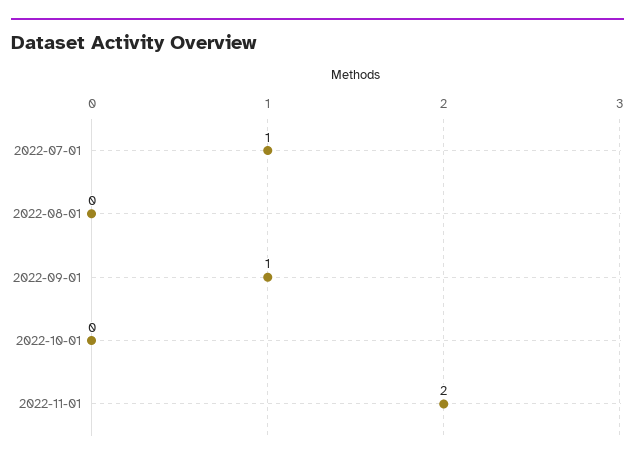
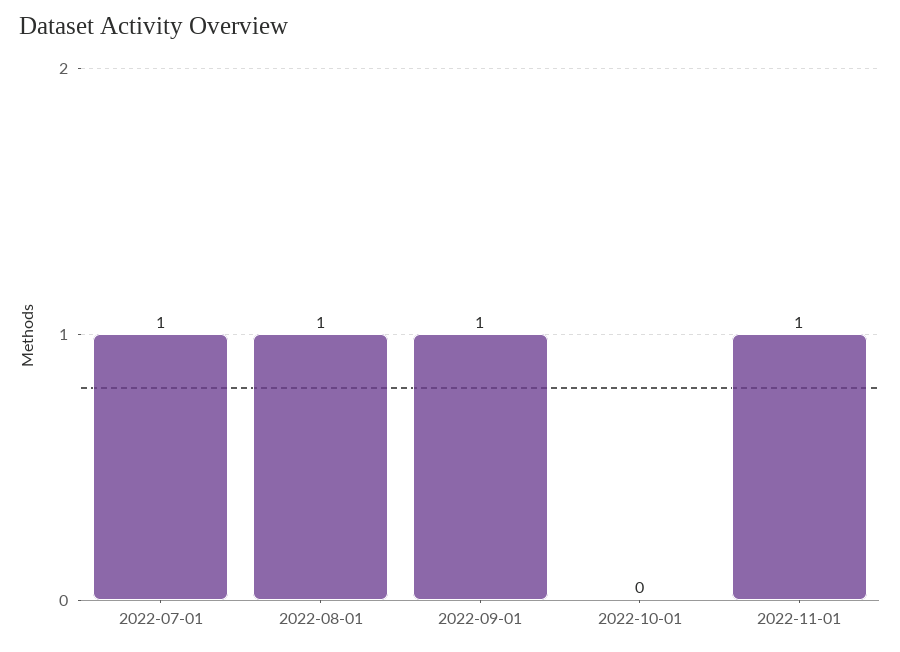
2022-08-01: 0 -> 1
2022-11-01: 2 -> 1

